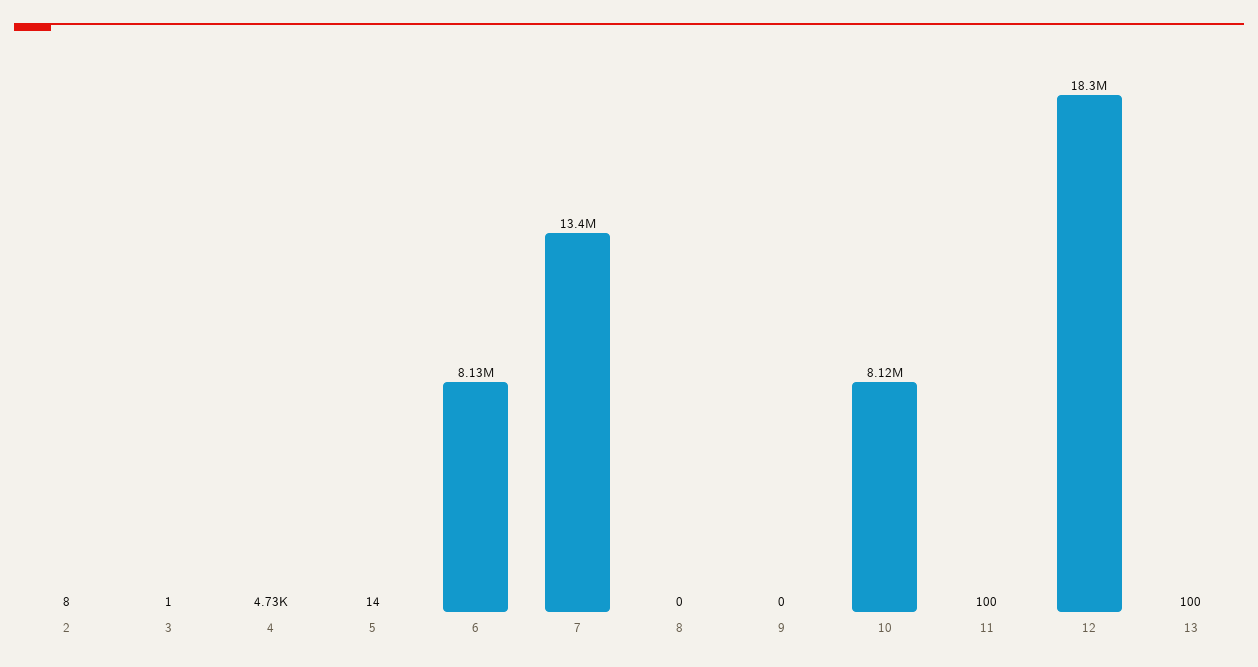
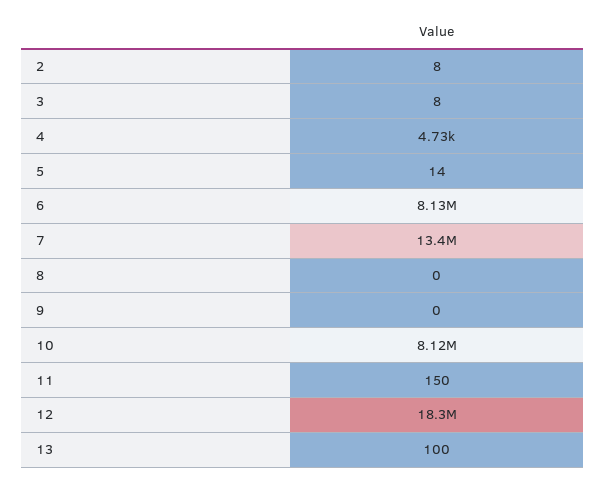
3: 1 -> 8
11: 100 -> 150

